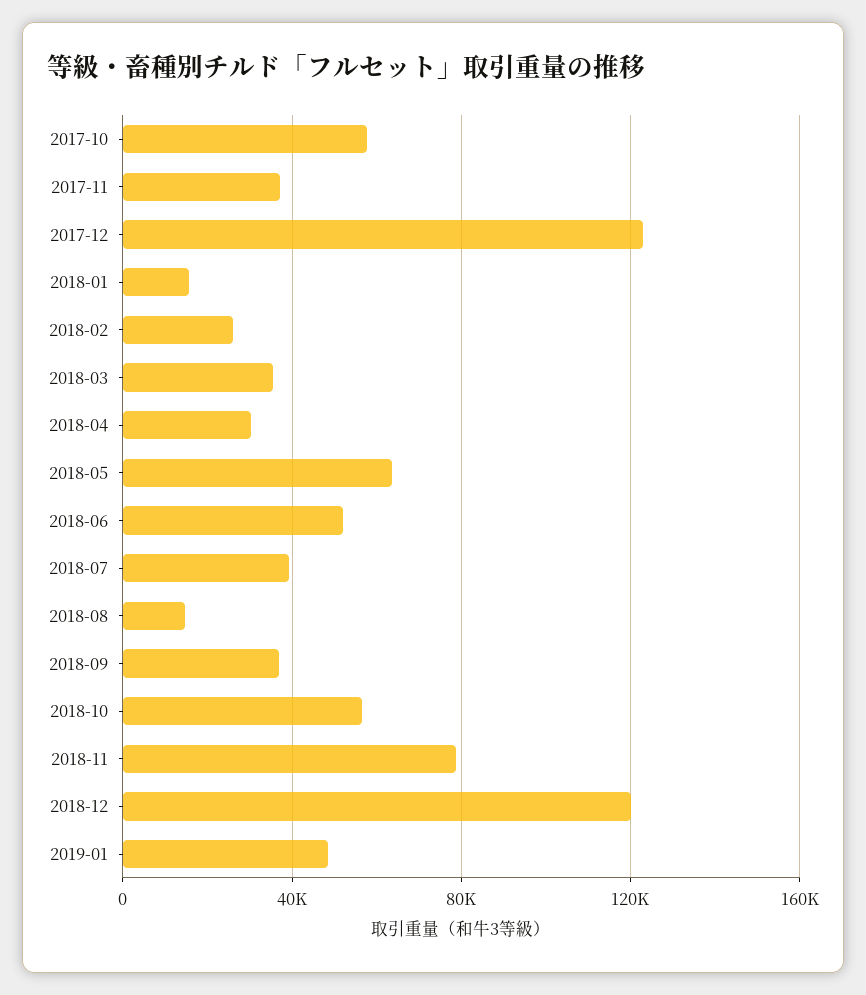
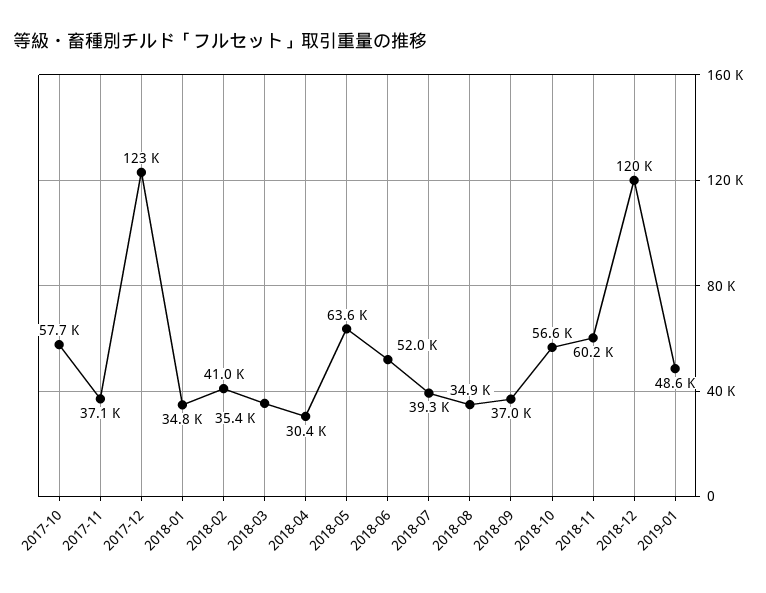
2018-01: 15000 -> 34800
2018-02: 25000 -> 41000
2018-08: 15000 -> 34900
2018-11: 80000 -> 60200

